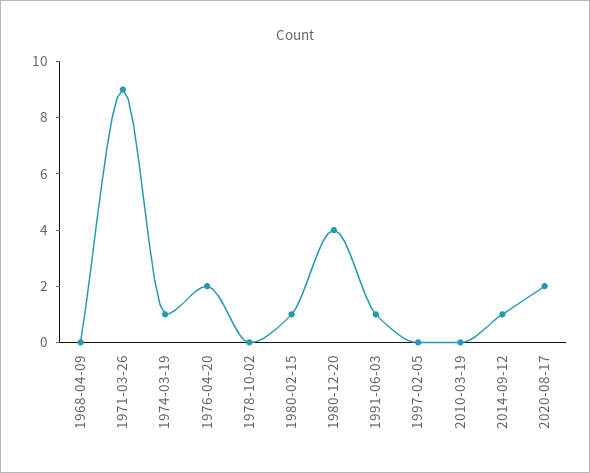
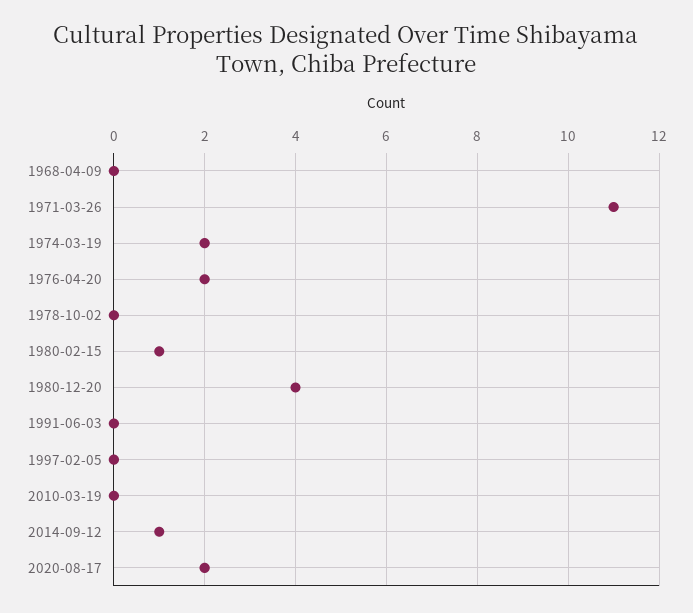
1971-03-26: 9 -> 11
1974-03-19: 1 -> 2
1991-06-03: 1 -> 0

